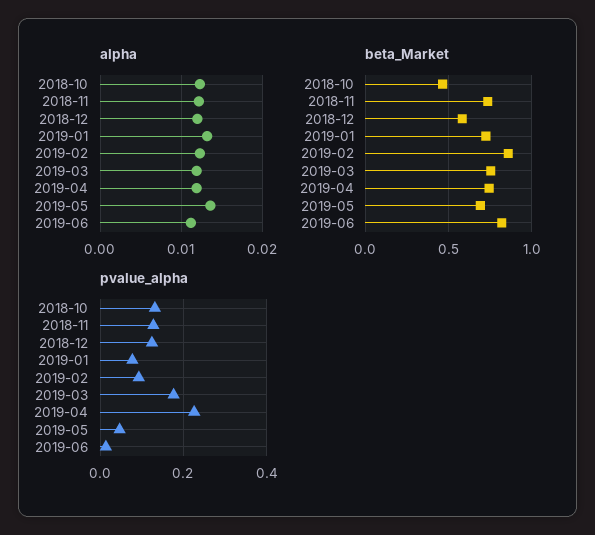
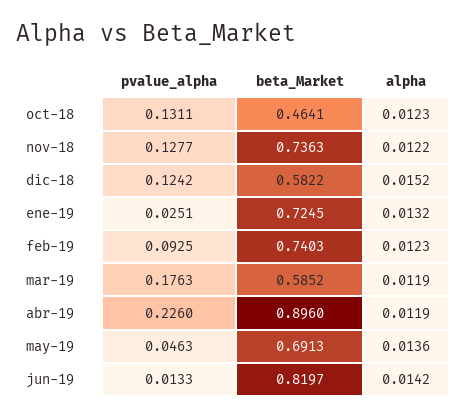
alpha, 2018-12: 0.012 -> 0.0152
alpha, 2019-06: 0.011 -> 0.0142
beta_Market, 2019-02: 0.85 -> 0.7403
beta_Market, 2019-03: 0.75 -> 0.5852
beta_Market, 2019-04: 0.75 -> 0.896
pvalue_alpha, 2019-01: 0.08 -> 0.0251

